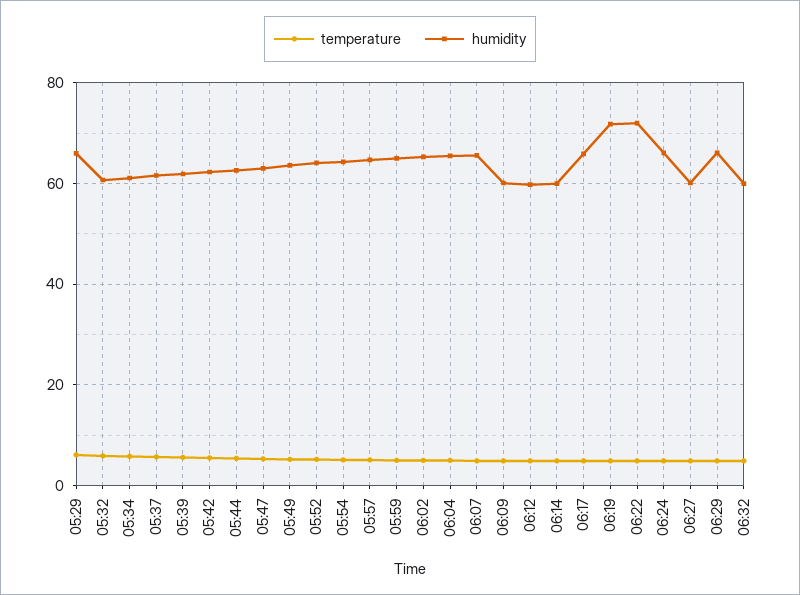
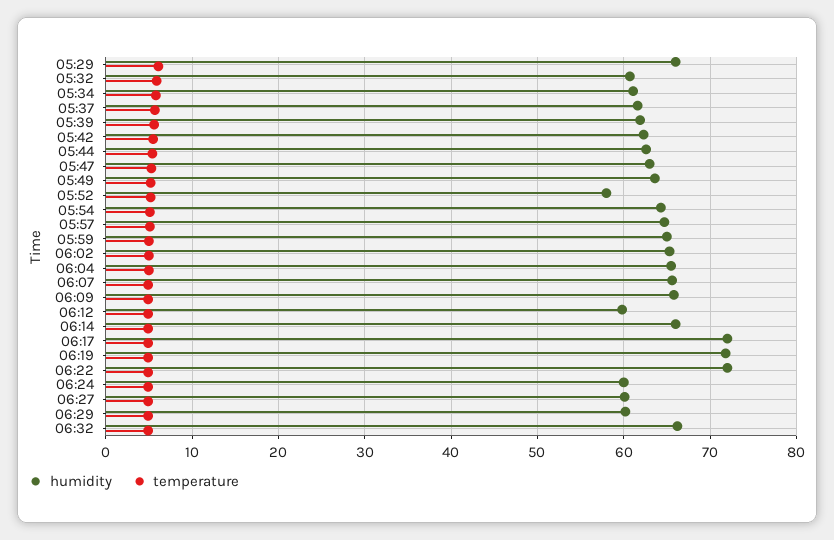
humidity, 05:52: 64 -> 58
humidity, 06:09: 60 -> 66
humidity, 06:14: 60 -> 66
humidity, 06:17: 66 -> 72
humidity, 06:24: 66 -> 60
humidity, 06:29: 66 -> 60
humidity, 06:32: 60 -> 66

